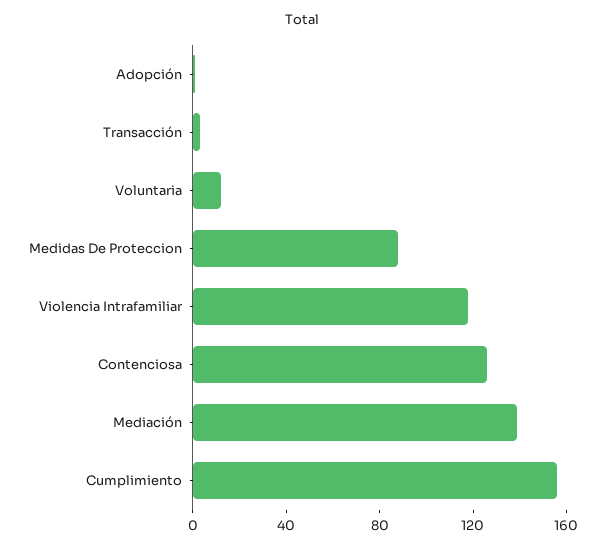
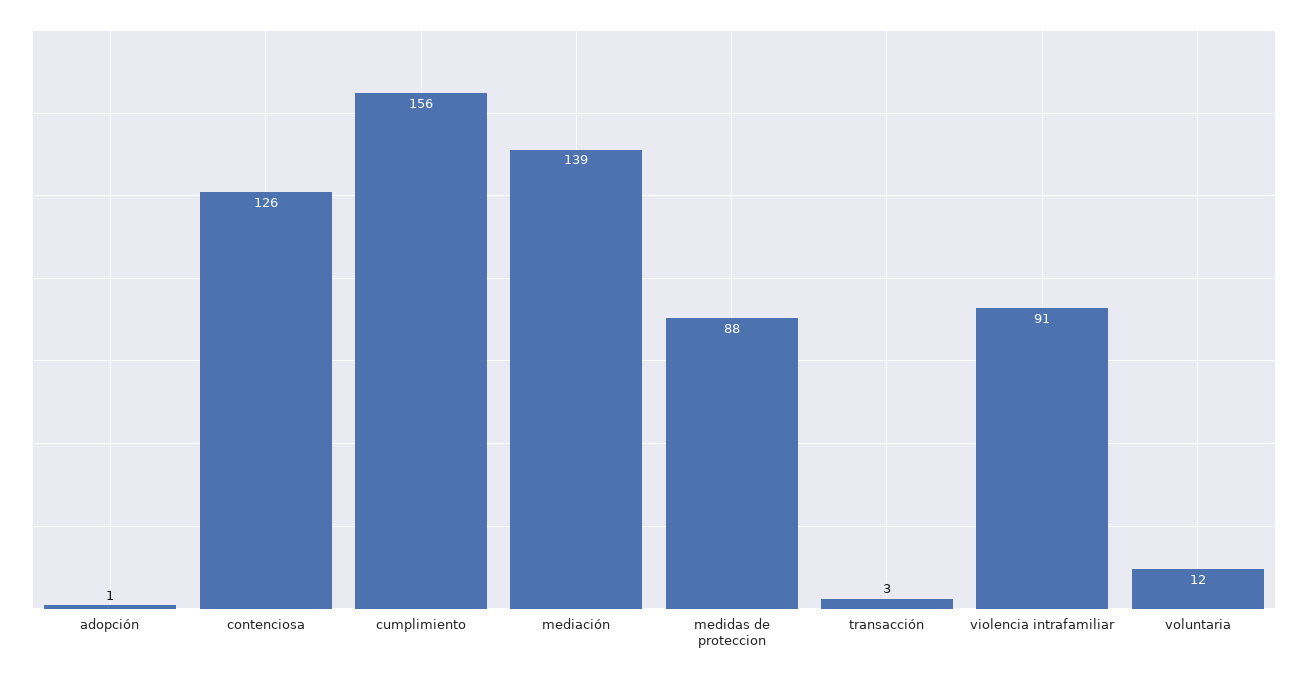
Violencia Intrafamiliar: 120 -> 91

